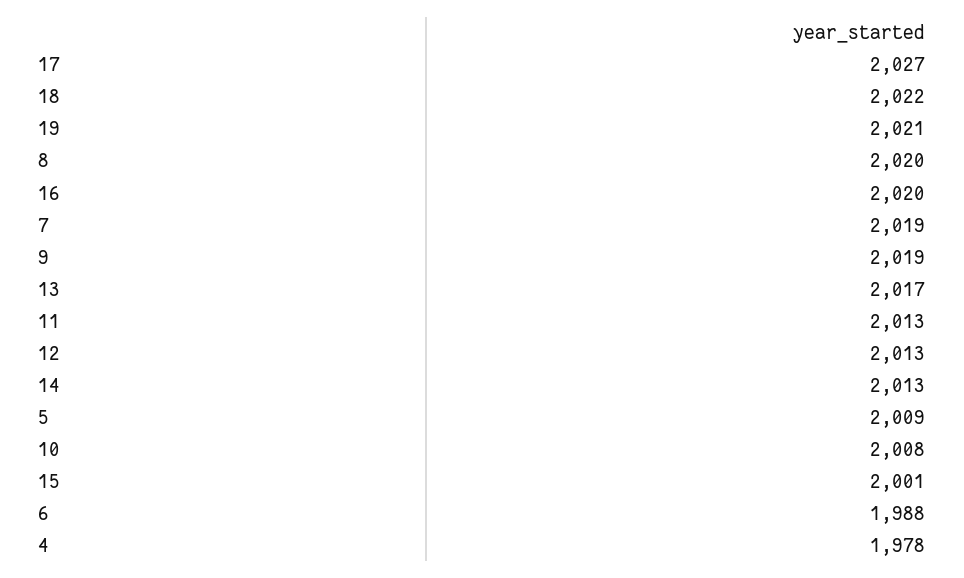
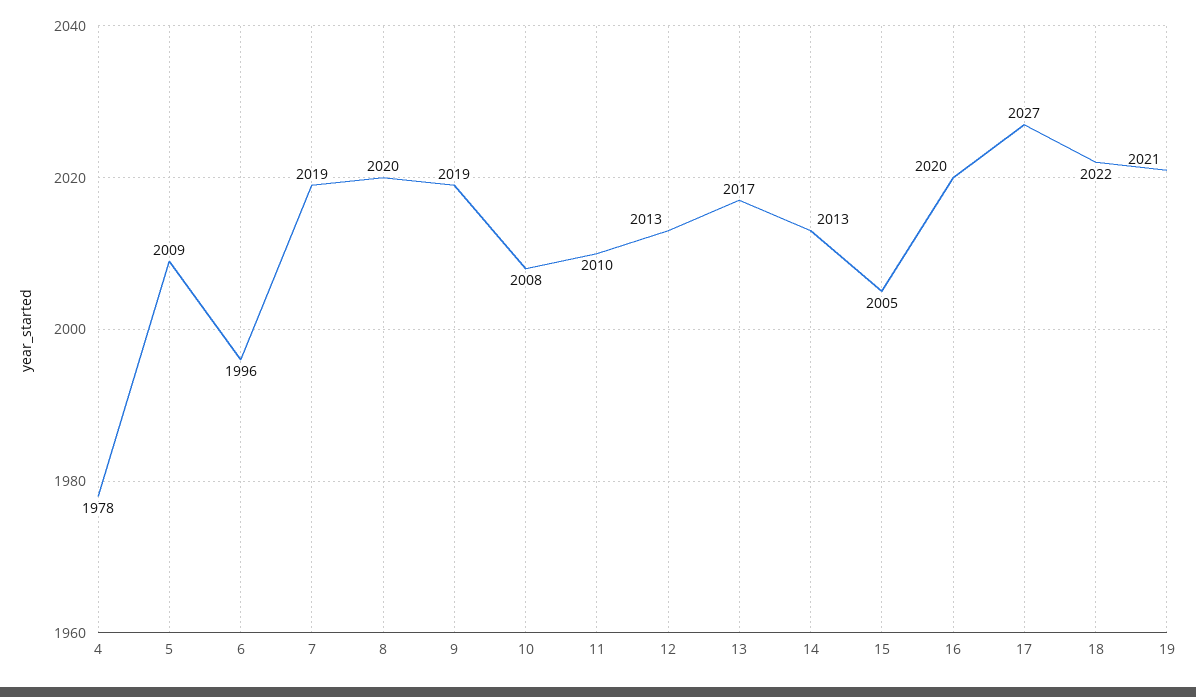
11: 2013 -> 2010
15: 2001 -> 2005
6: 1988 -> 1996

